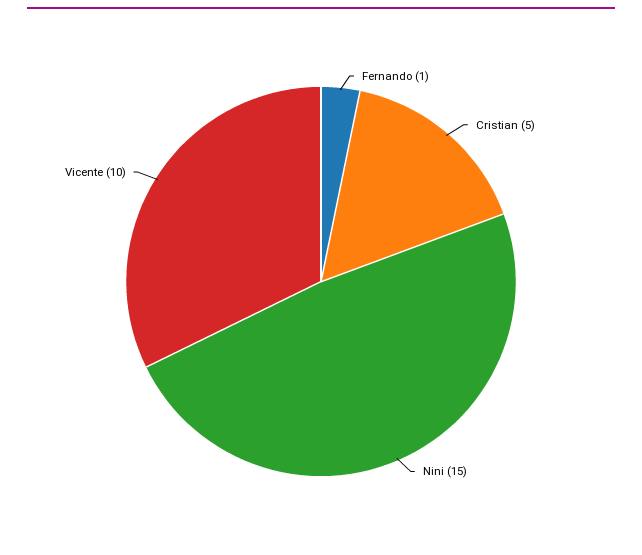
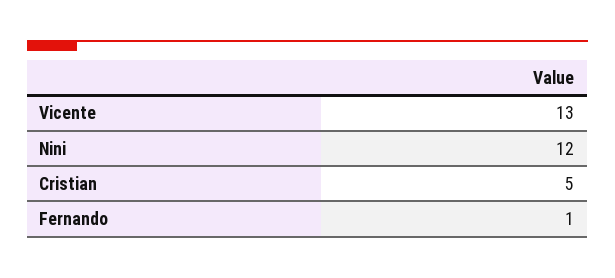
Nini: 15 -> 12
Vicente: 10 -> 13

